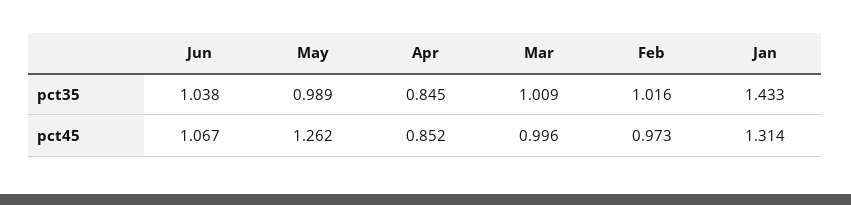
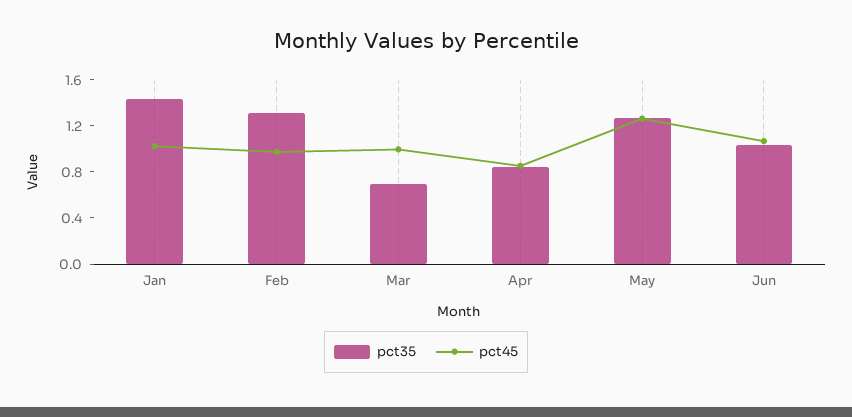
pct35, May: 0.989 -> 1.3
pct35, Mar: 1.009 -> 0.7
pct35, Feb: 1.016 -> 1.3
pct45, Jan: 1.314 -> 1

